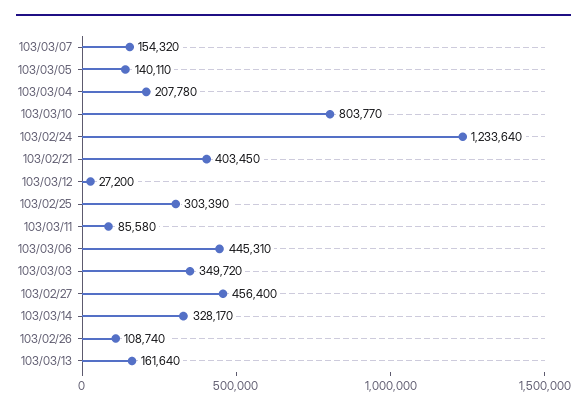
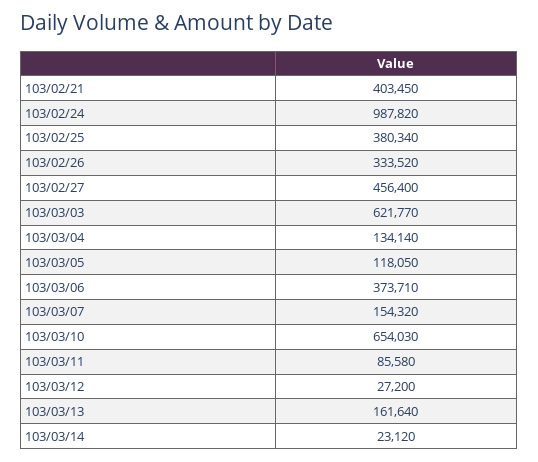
103/03/05: 140110 -> 118050
103/03/04: 207780 -> 134140
103/03/10: 803770 -> 654030
103/02/24: 1233640 -> 987820
103/02/25: 303390 -> 380340
103/03/06: 445310 -> 373710
103/03/03: 349720 -> 621770
103/03/14: 328170 -> 23120
103/02/26: 108740 -> 333520

